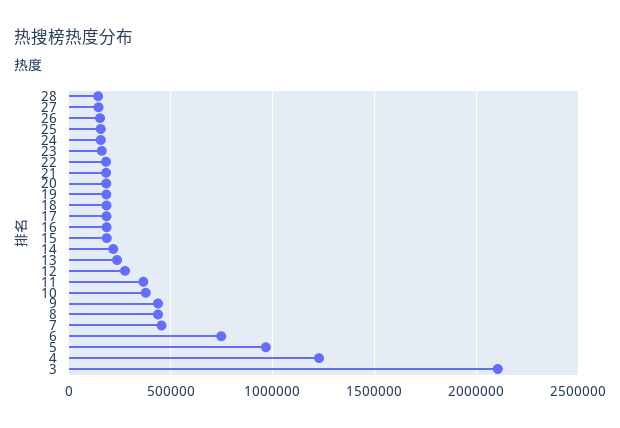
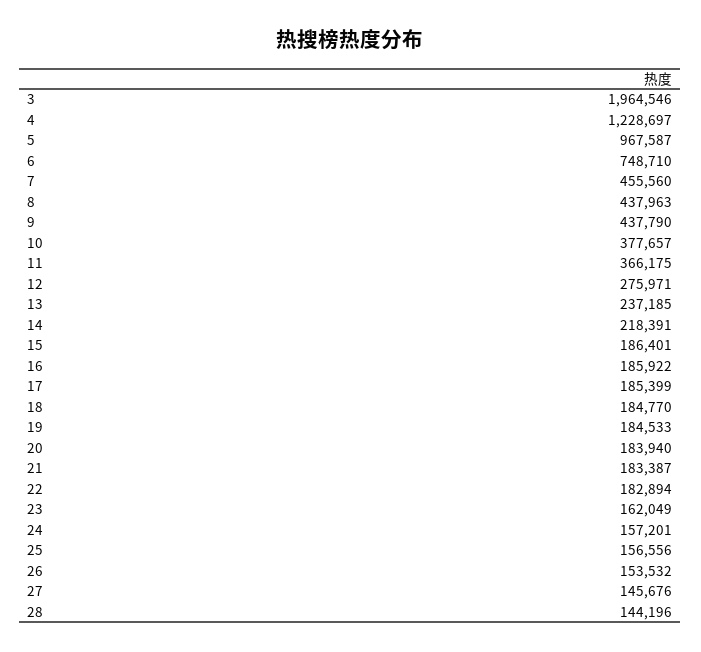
3: 2100000 -> 1964546

